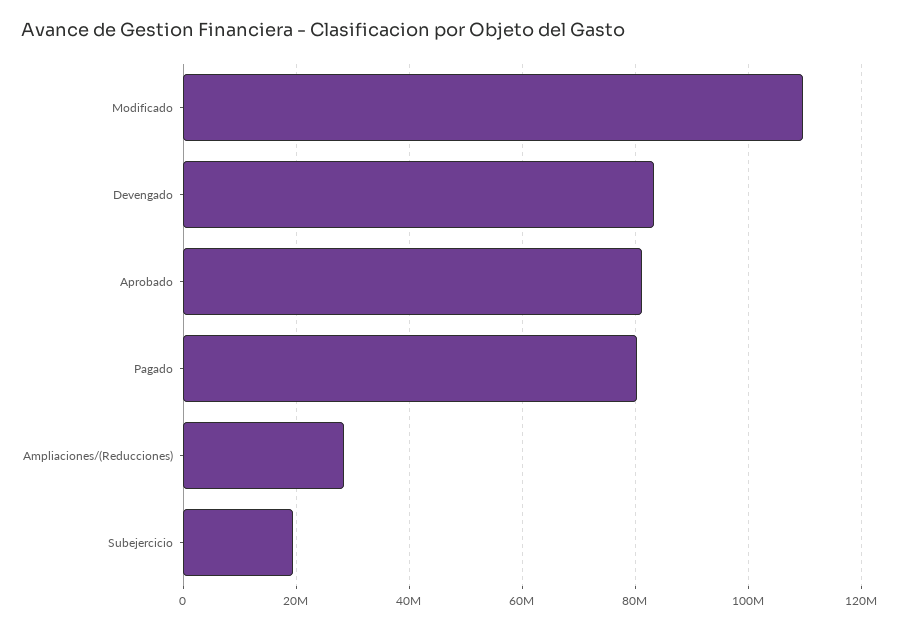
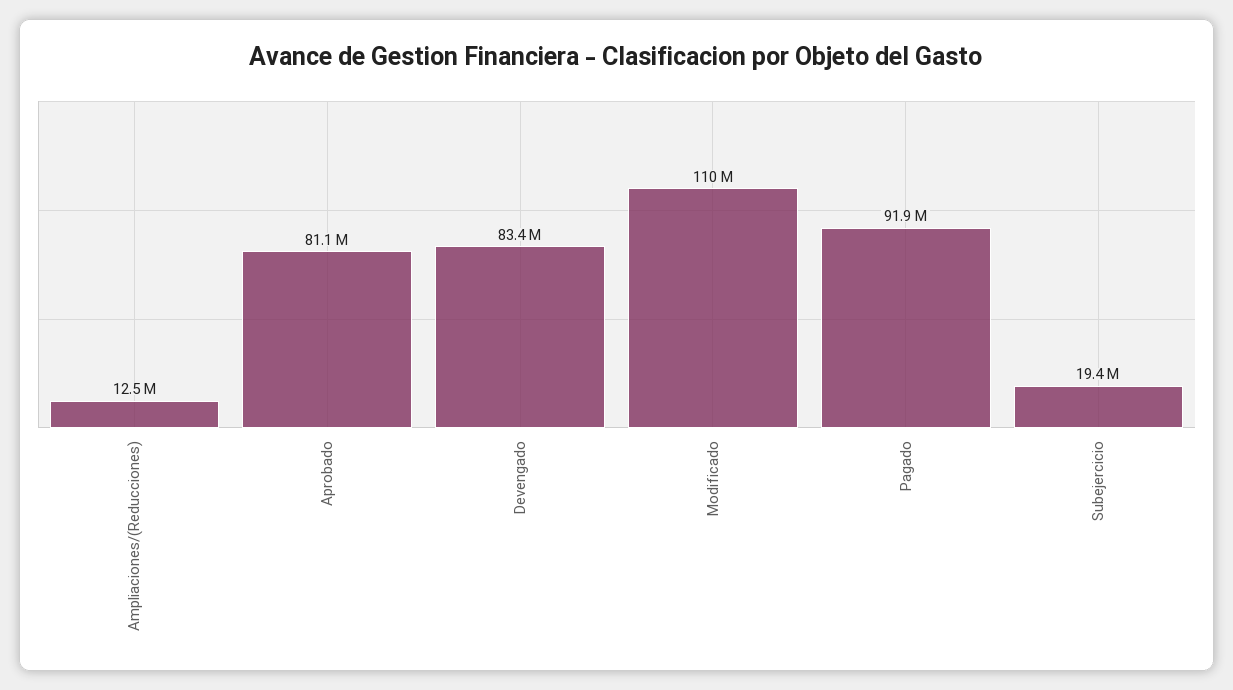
Pagado: 80000000 -> 91900000
Ampliaciones/(Reducciones): 28000000 -> 12500000

